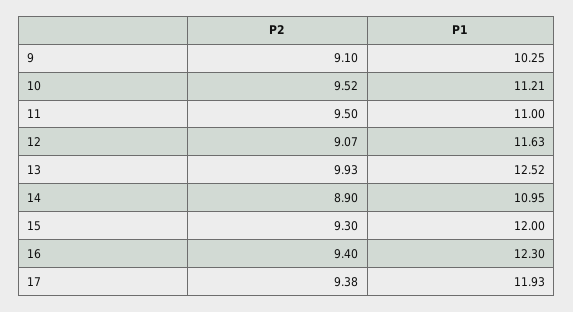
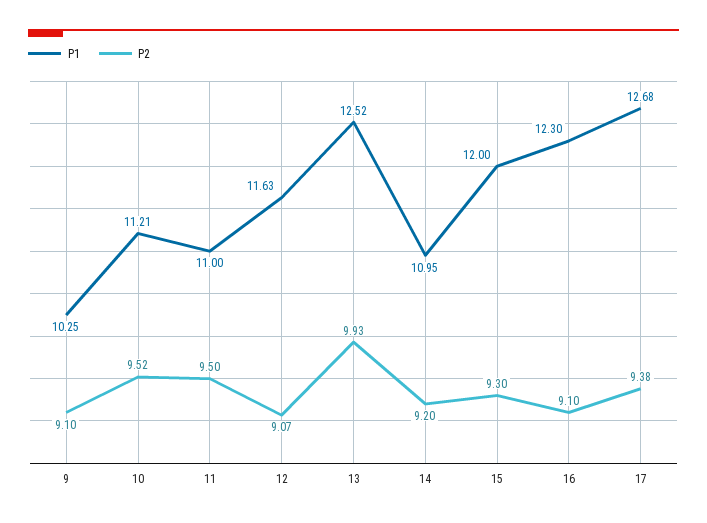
P2, 14: 8.9 -> 9.2
P2, 16: 9.4 -> 9.1
P1, 17: 11.93 -> 12.68

